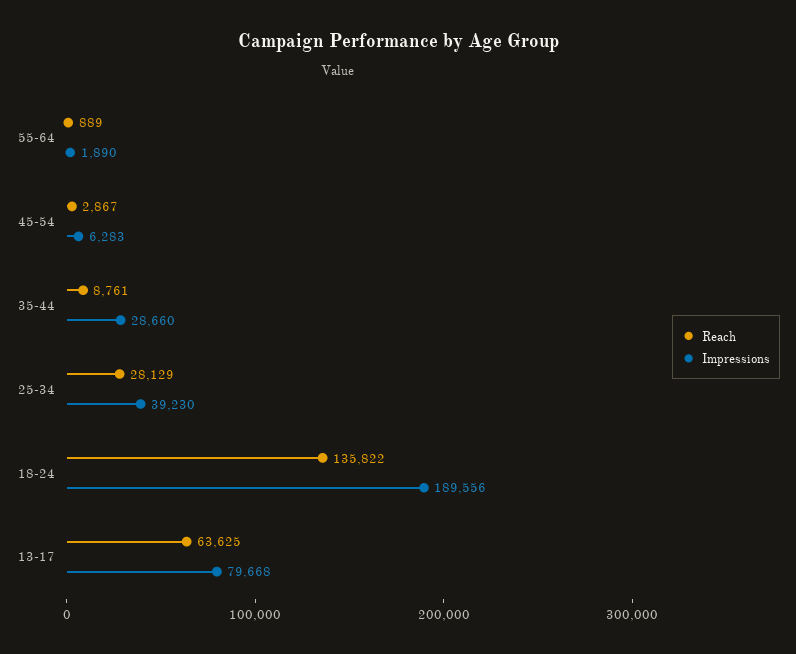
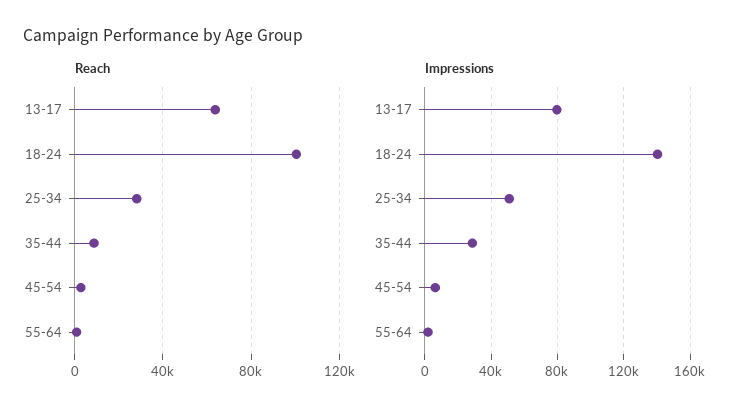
Impressions, 25-34: 39230 -> 50000
Reach, 18-24: 135822 -> 100000
Impressions, 18-24: 189556 -> 140000

